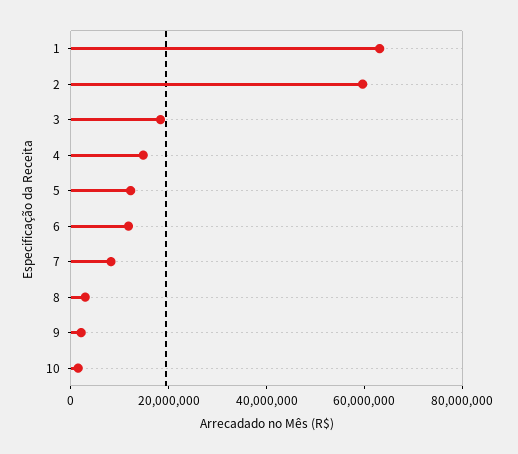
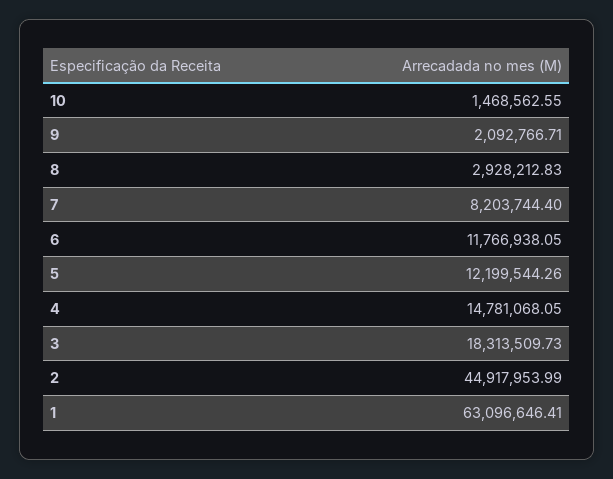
2: 60000000 -> 44917953.99

